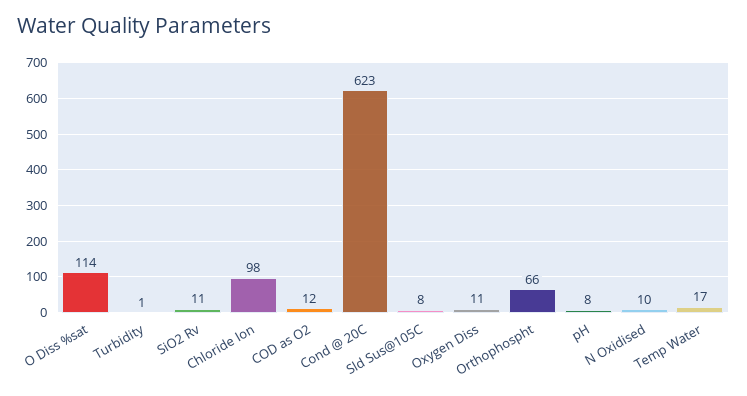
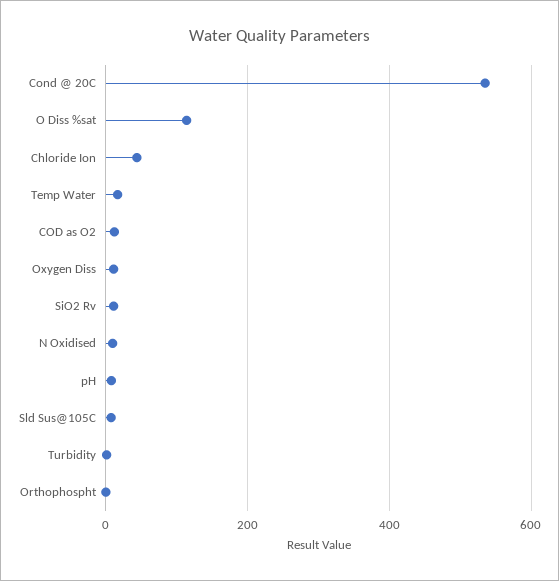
Chloride Ion: 98 -> 40
Cond @ 20C: 623 -> 540
Orthophospht: 66 -> 0

